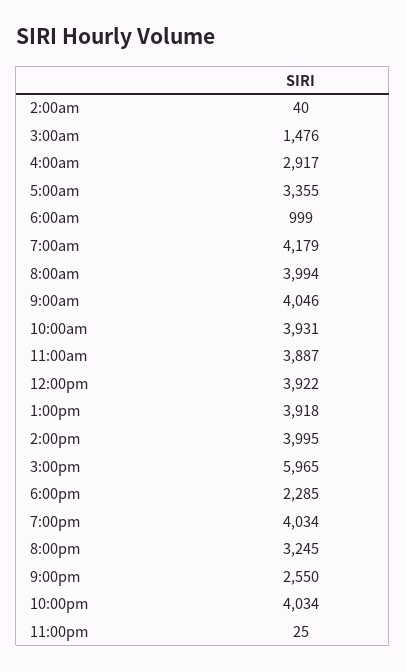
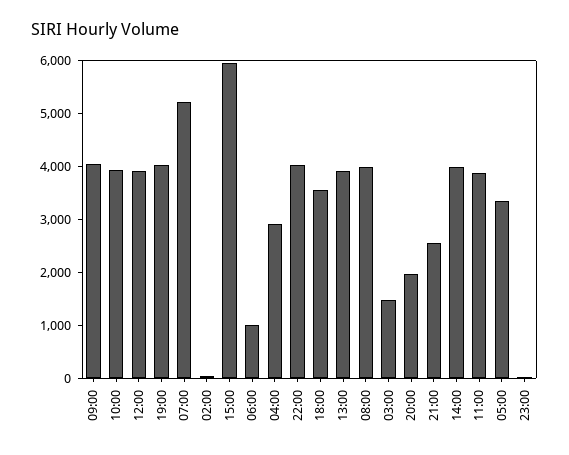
7:00am: 4179 -> 5200
6:00pm: 2285 -> 3600
8:00pm: 3245 -> 2000

